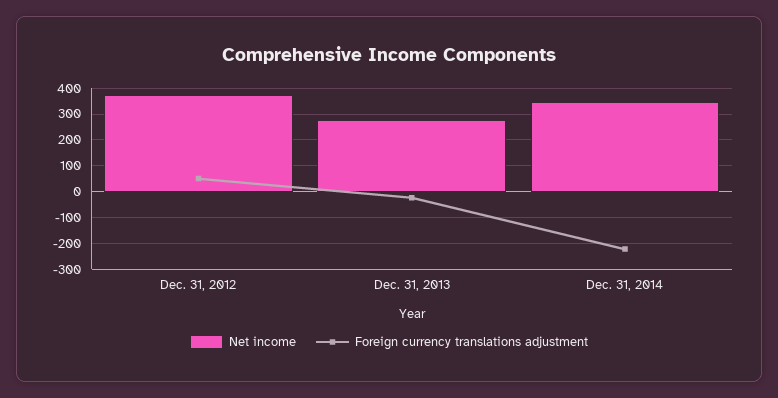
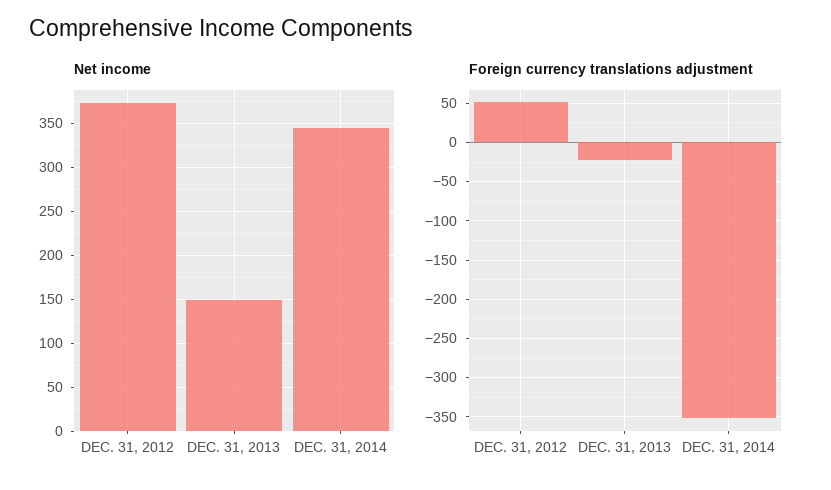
Net income, Dec. 31, 2013: 275 -> 150
Foreign currency translations adjustment, Dec. 31, 2014: -225 -> -350

